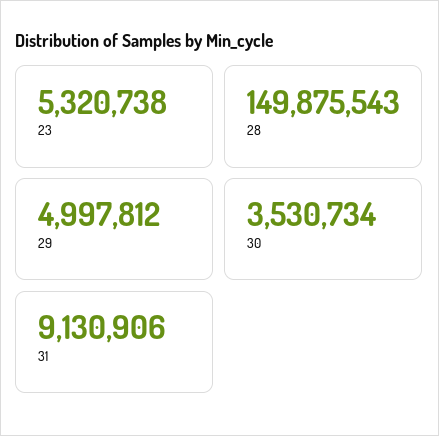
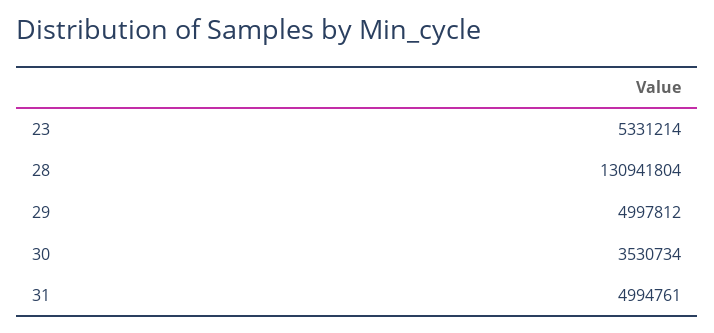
23: 5320738 -> 5331214
28: 149875543 -> 130941804
31: 9130906 -> 4994761

